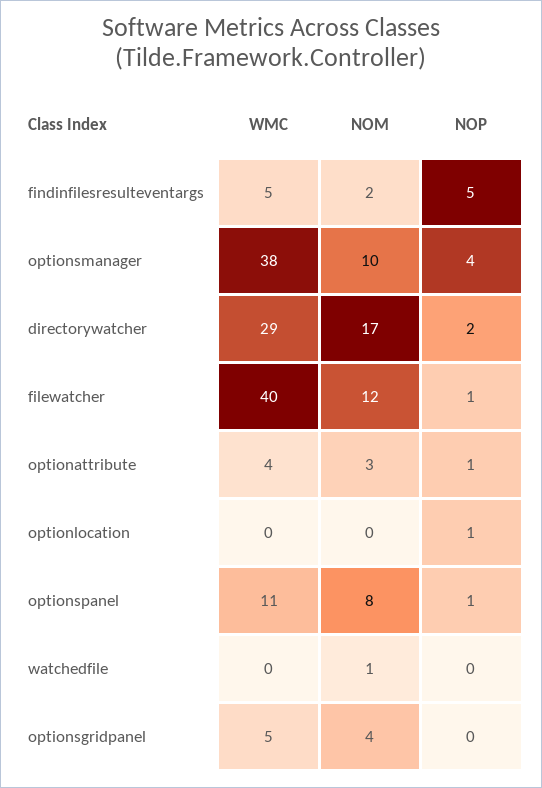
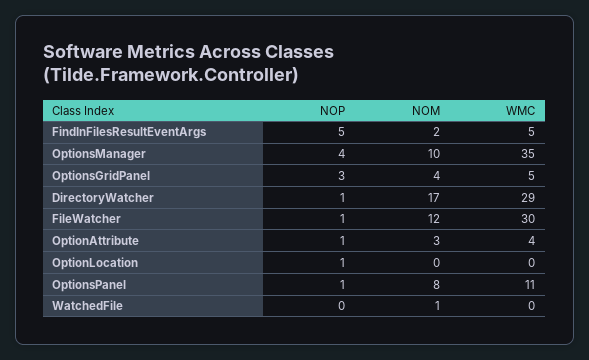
WMC, optionsmanager: 38 -> 35
NOP, directorywatcher: 2 -> 1
WMC, filewatcher: 40 -> 30
NOP, optionsgridpanel: 0 -> 3

